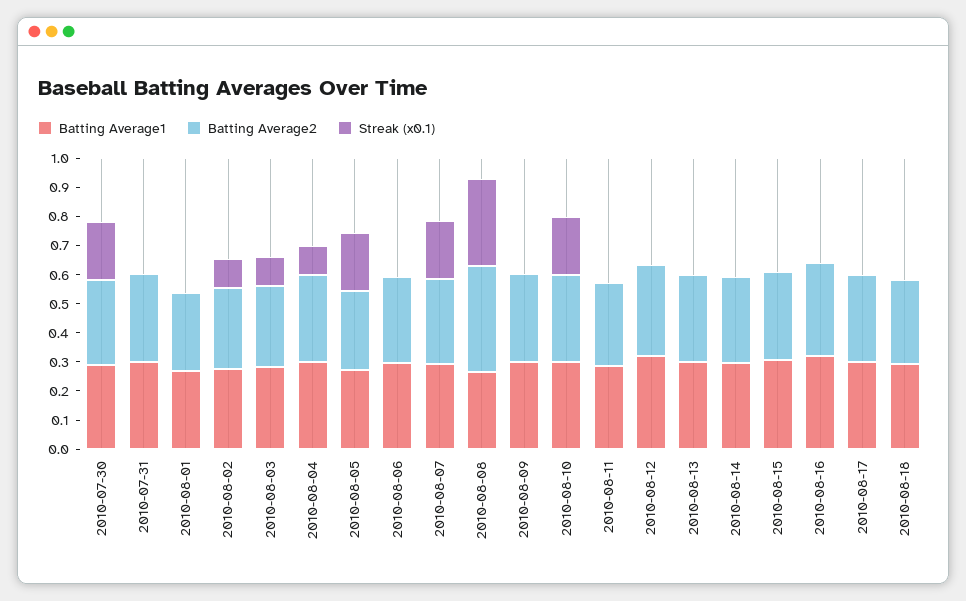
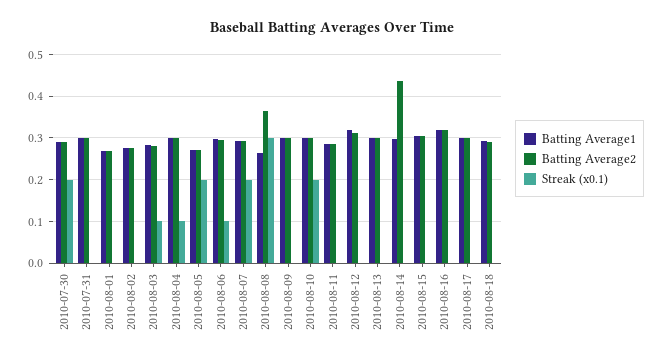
Streak (x0.1), 2010-08-02: 0.1 -> 0
Streak (x0.1), 2010-08-06: 0 -> 0.1
Batting Average2, 2010-08-14: 0.3 -> 0.44

